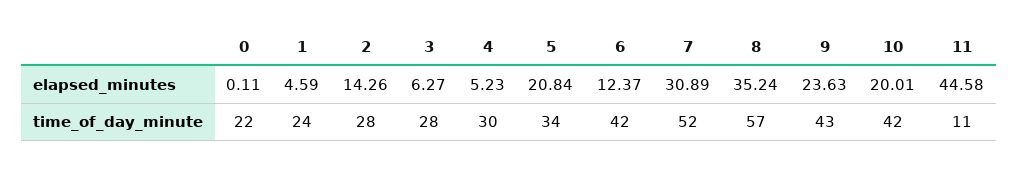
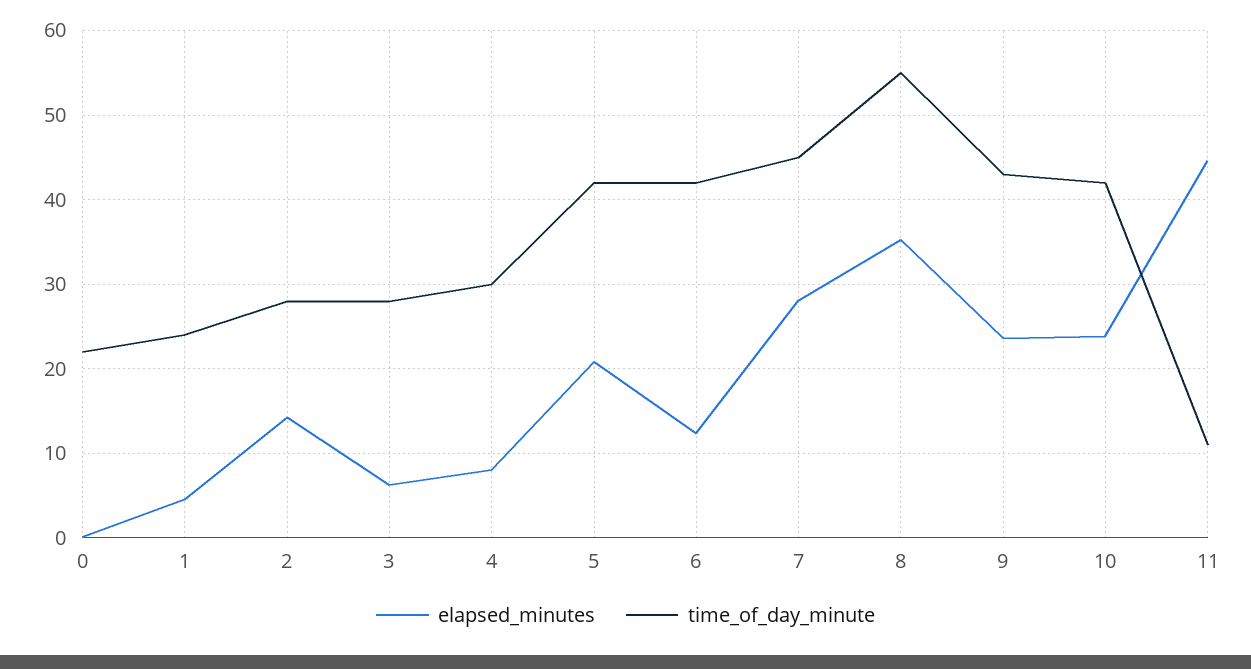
elapsed_minutes, 4: 5.23 -> 8
elapsed_minutes, 7: 30.89 -> 28
elapsed_minutes, 10: 20.01 -> 24
time_of_day_minute, 5: 34 -> 42
time_of_day_minute, 7: 52 -> 45
time_of_day_minute, 8: 57 -> 55

